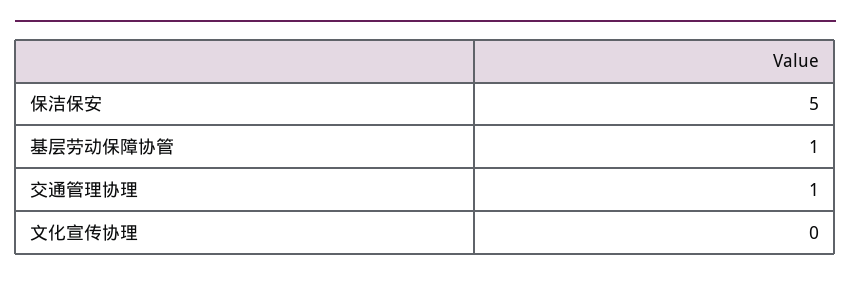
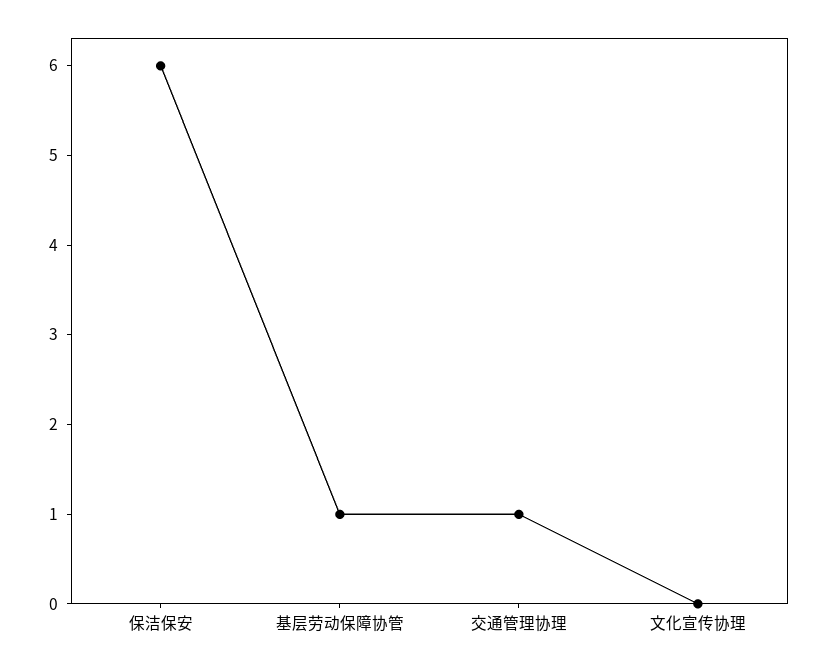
保洁保安: 5 -> 6

